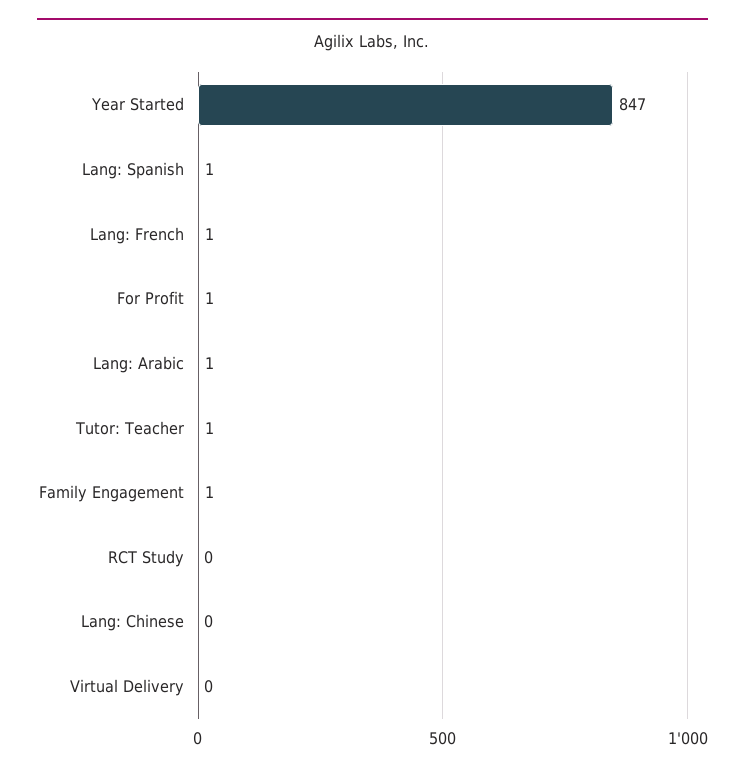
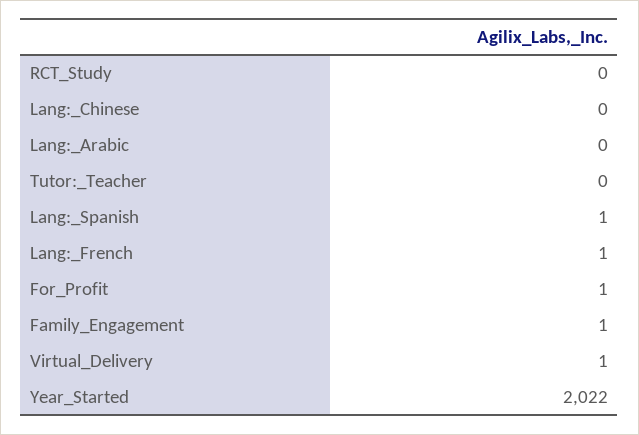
Year Started: 847 -> 2022
Lang: Arabic: 1 -> 0
Tutor: Teacher: 1 -> 0
Virtual Delivery: 0 -> 1

